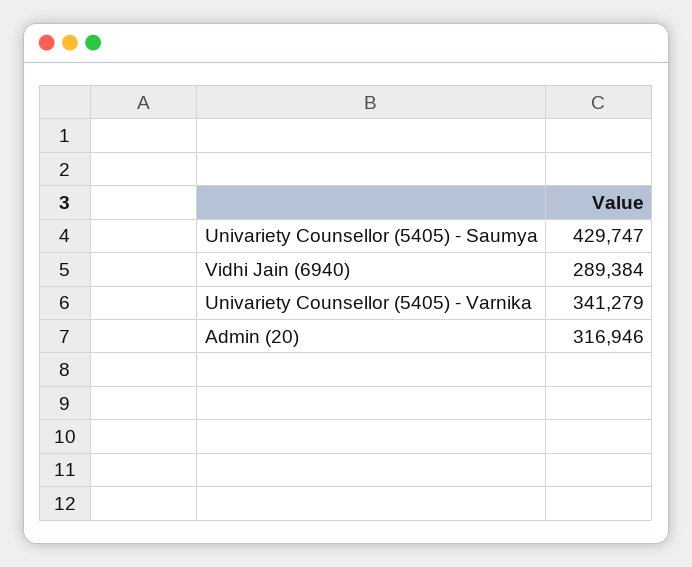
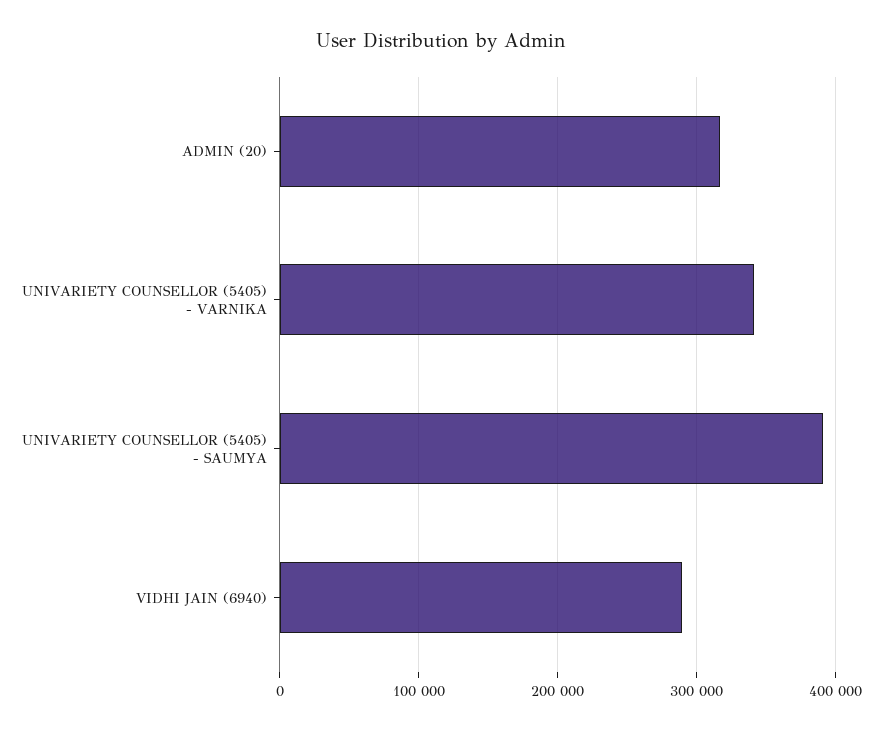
Univariety Counsellor (5405) - Saumya: 429747 -> 390000

